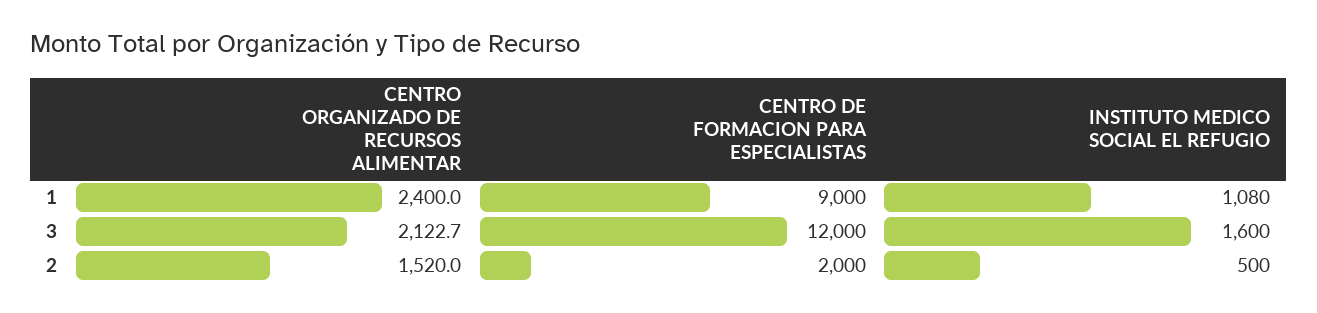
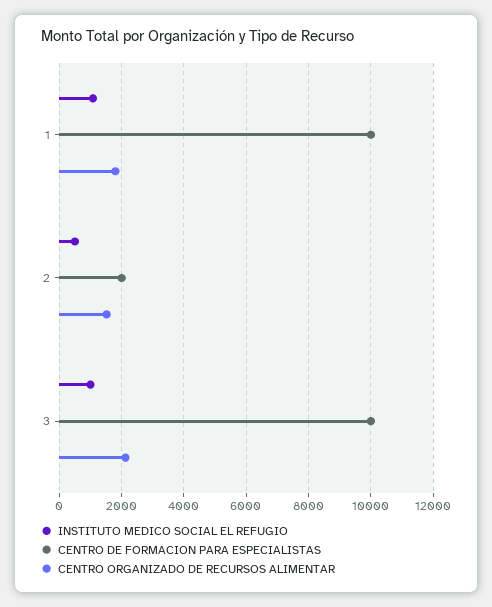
CENTRO ORGANIZADO DE RECURSOS ALIMENTAR, 1: 2400 -> 1800
CENTRO DE FORMACION PARA ESPECIALISTAS, 1: 9000 -> 10000
CENTRO DE FORMACION PARA ESPECIALISTAS, 3: 12000 -> 10000
INSTITUTO MEDICO SOCIAL EL REFUGIO, 3: 1600 -> 1000

